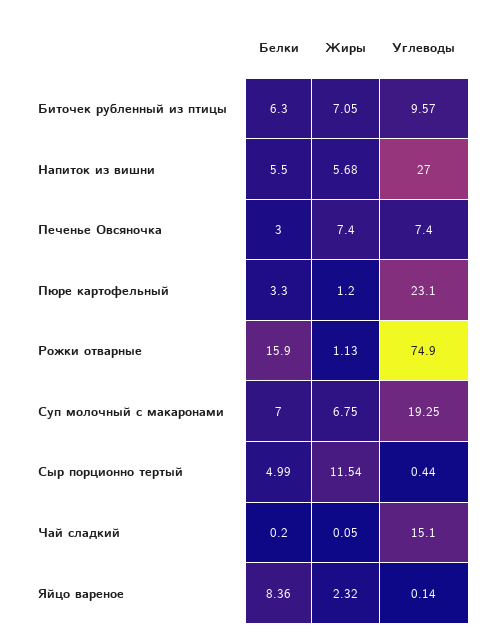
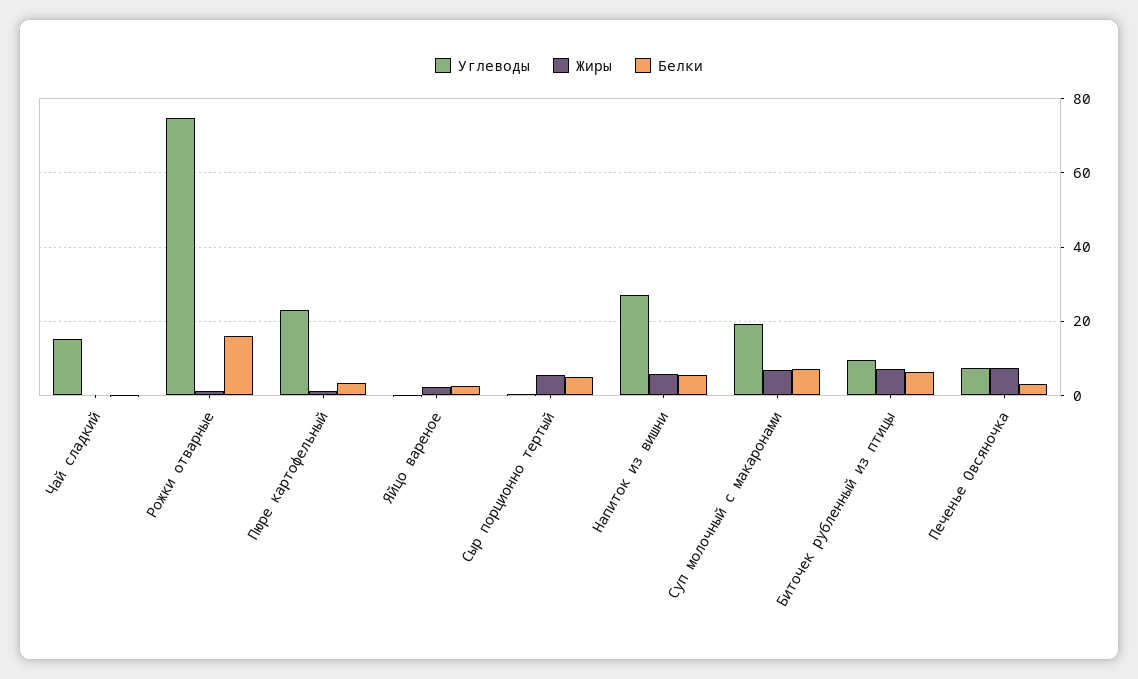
Жиры, Сыр порционно тертый: 11.54 -> 6
Белки, Яйцо вареное: 8.36 -> 2

